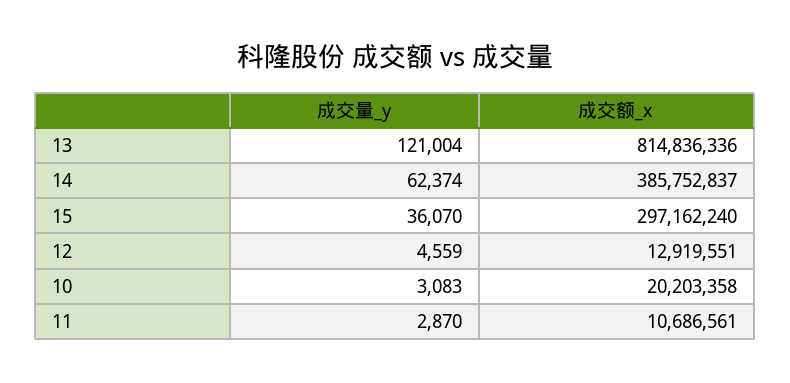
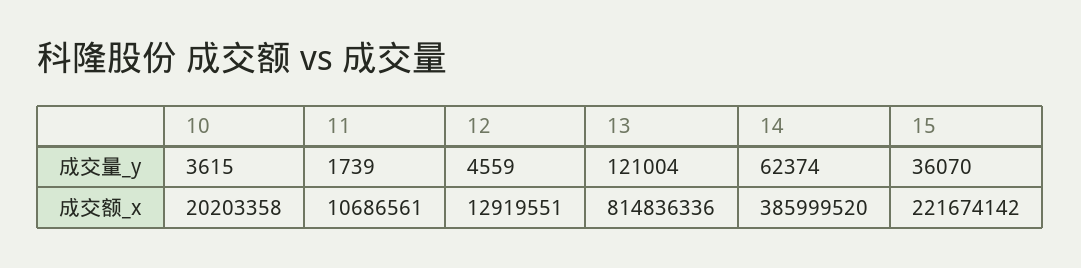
成交额_x, 14: 385752837 -> 385999520
成交额_x, 15: 297162240 -> 221674142
成交量_y, 10: 3083 -> 3615
成交量_y, 11: 2870 -> 1739

